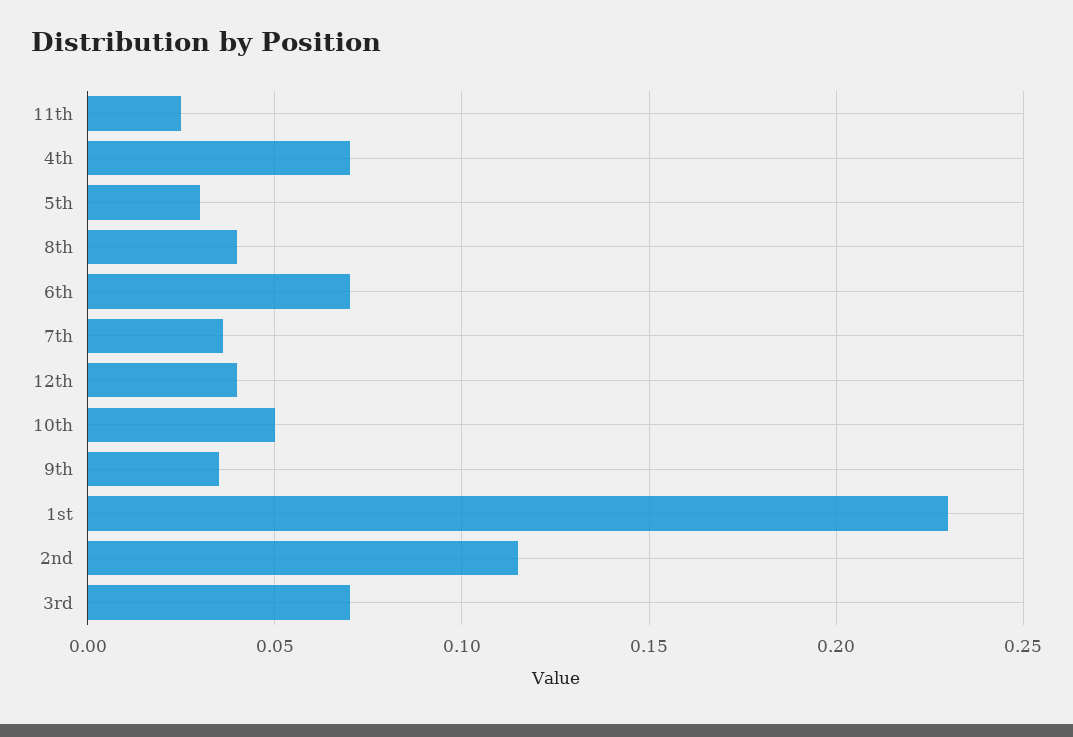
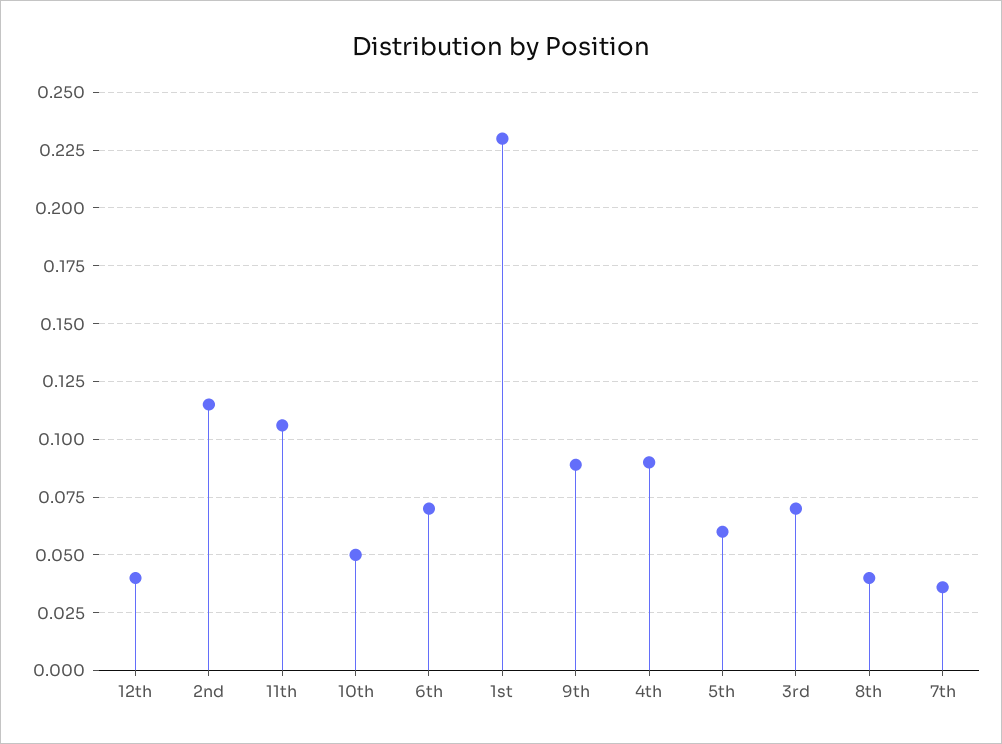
11th: 0.025 -> 0.105
4th: 0.07 -> 0.09
5th: 0.03 -> 0.06
9th: 0.035 -> 0.09

